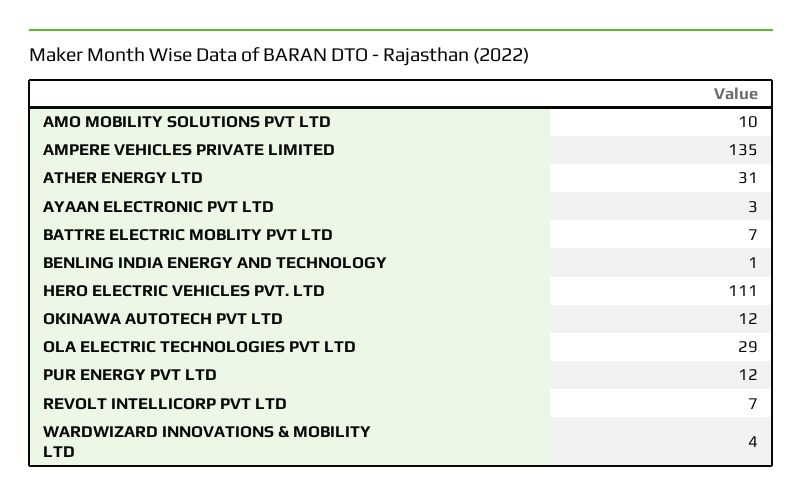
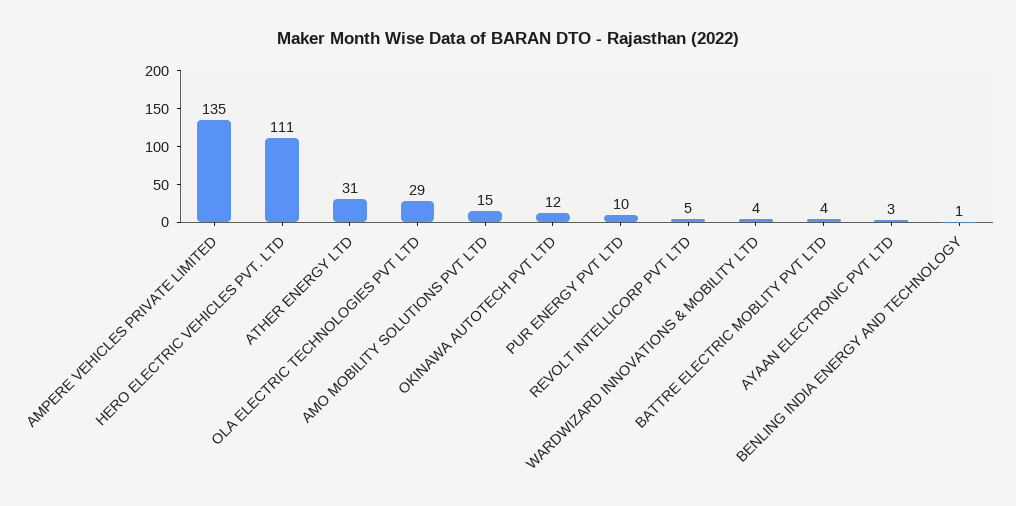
AMO MOBILITY SOLUTIONS PVT LTD: 10 -> 15
BATTRE ELECTRIC MOBLITY PVT LTD: 7 -> 4
PUR ENERGY PVT LTD: 12 -> 10
REVOLT INTELLICORP PVT LTD: 7 -> 5

